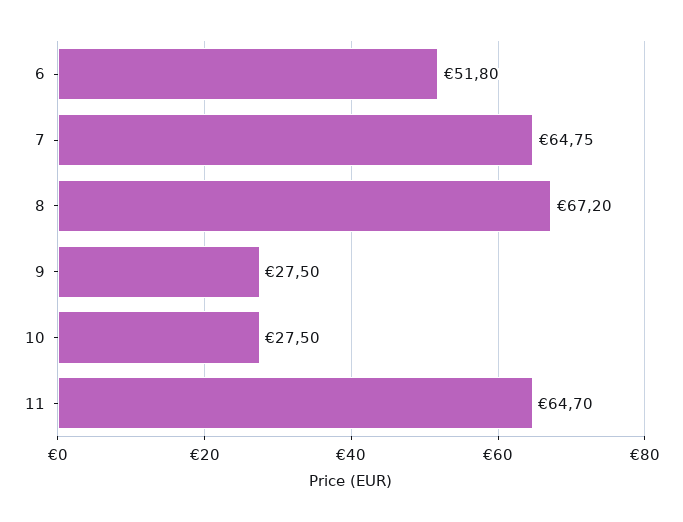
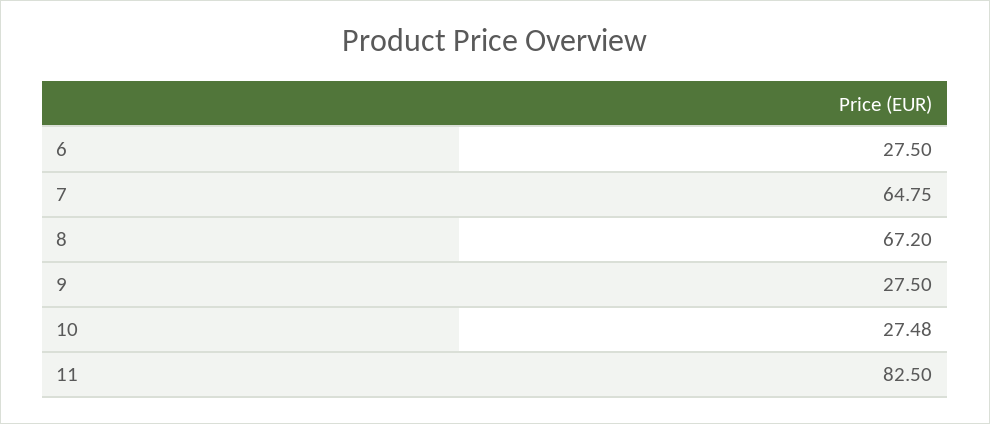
6: 51.8 -> 27.5
10: 27.5 -> 27.48
11: 64.7 -> 82.5

